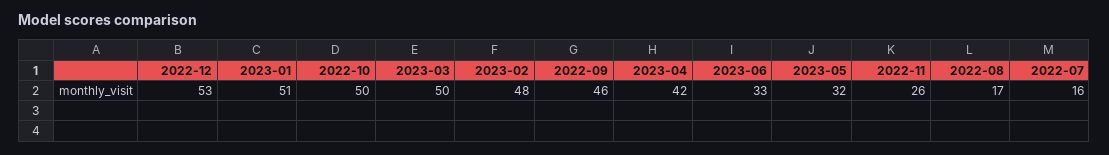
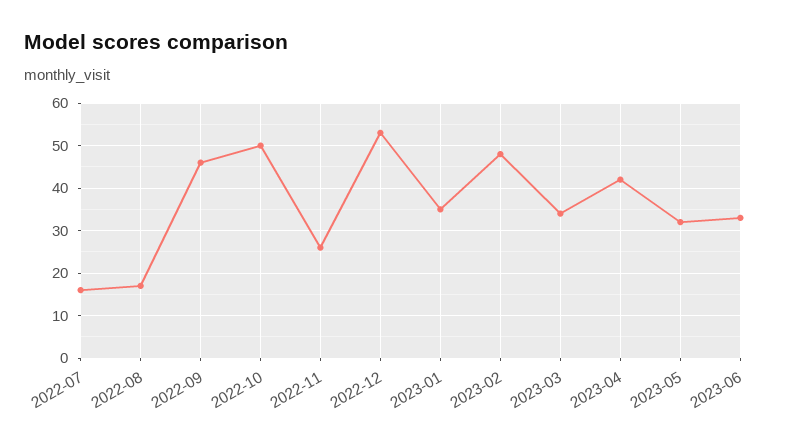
2023-01: 51 -> 35
2023-03: 50 -> 35

